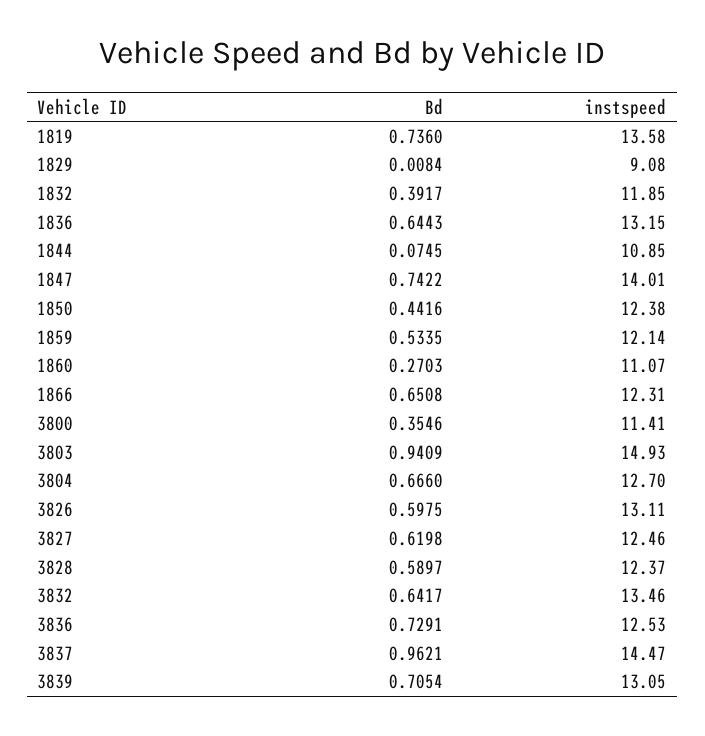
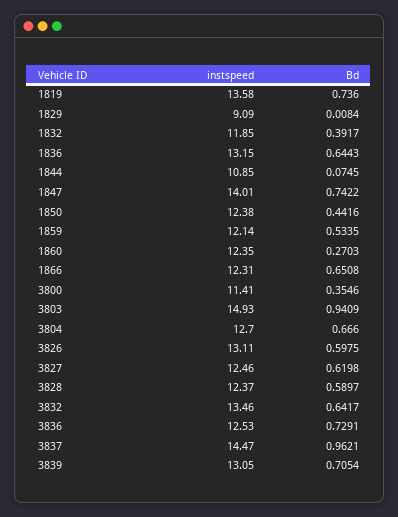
instspeed, 1829: 9.08 -> 9.09
instspeed, 1860: 11.07 -> 12.35

